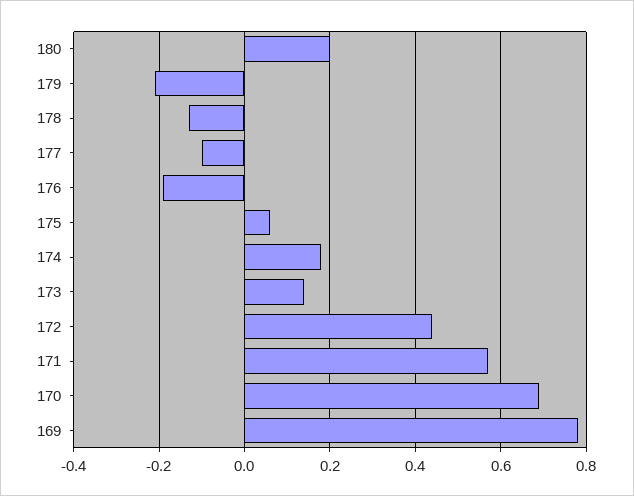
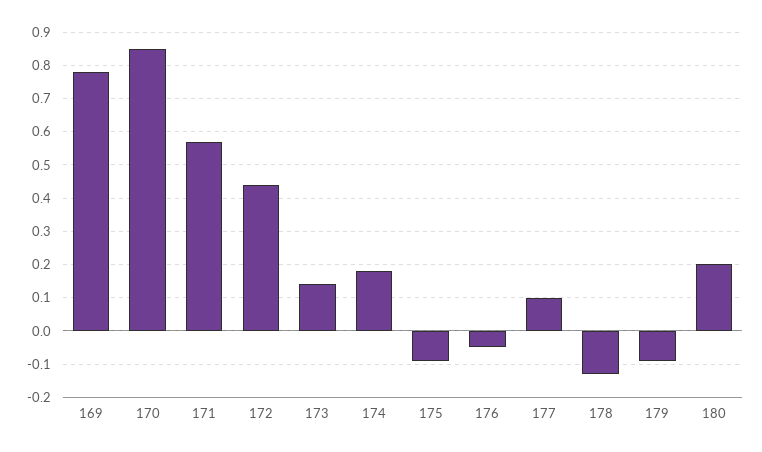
179: -0.2 -> -0.1
177: -0.1 -> 0.1
176: -0.2 -> -0.05
175: 0.05 -> -0.1
170: 0.7 -> 0.85

